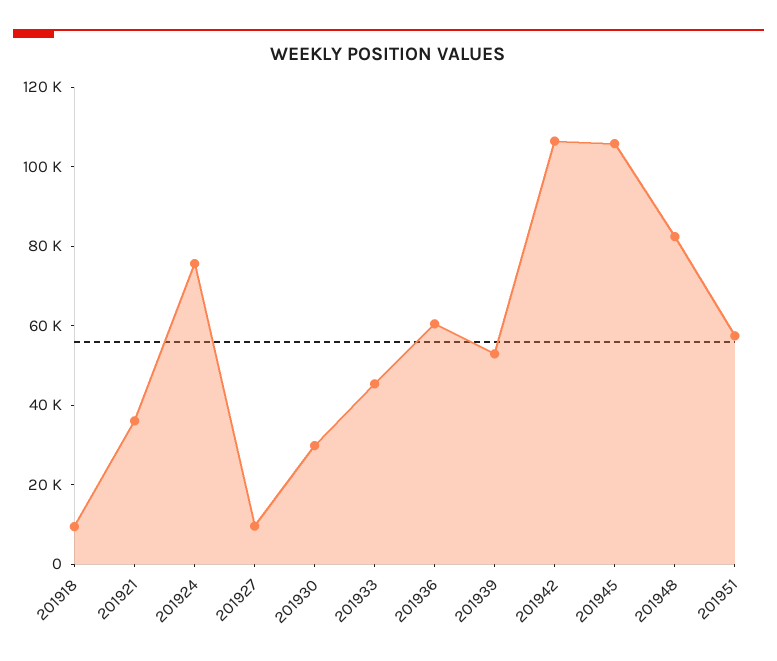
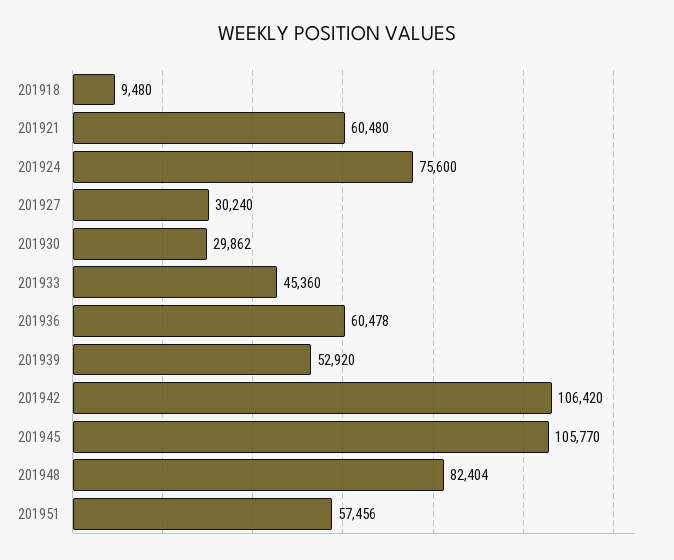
201921: 35000 -> 60480
201927: 10000 -> 30240

